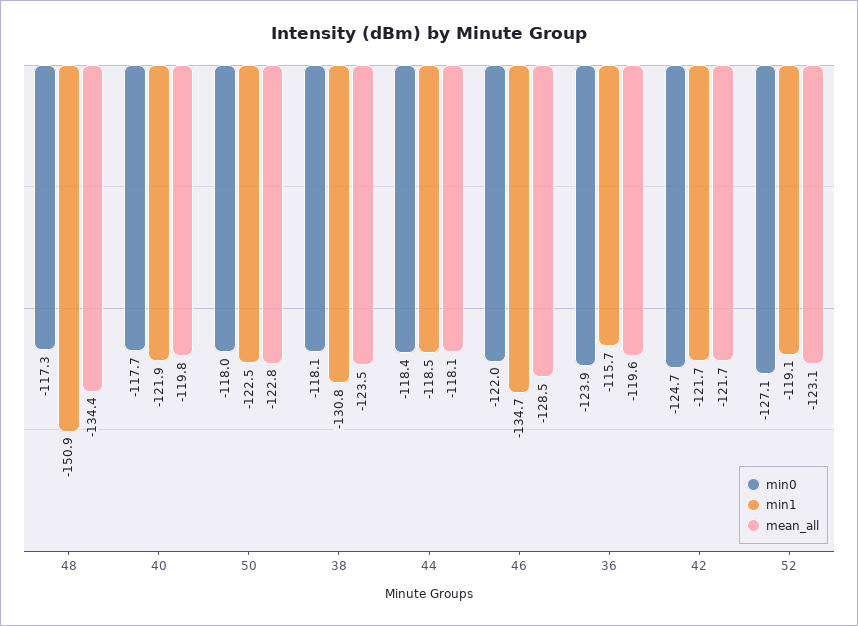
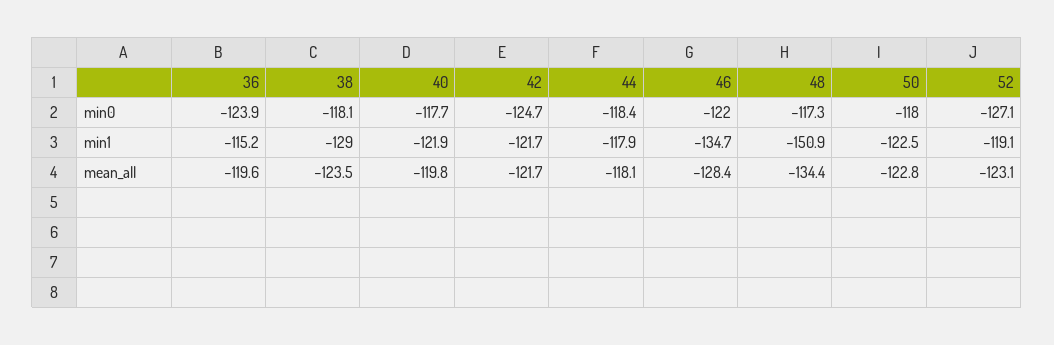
min1, 38: -130.8 -> -129
min1, 44: -118.5 -> -117.9
mean_all, 46: -128.5 -> -128.4
min1, 36: -115.7 -> -115.2

